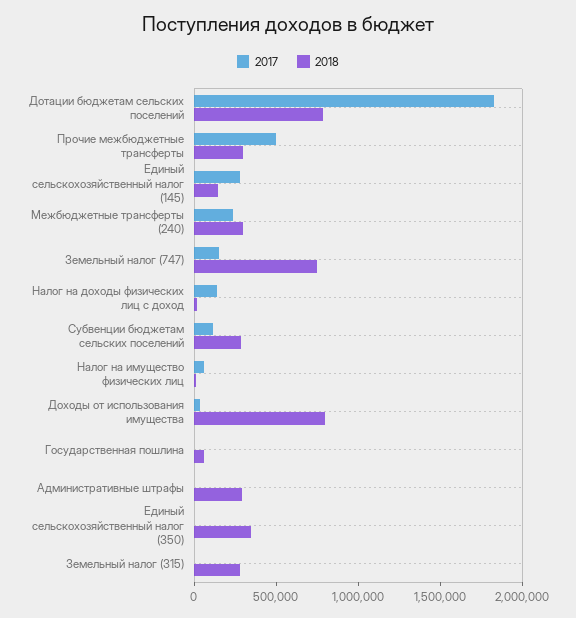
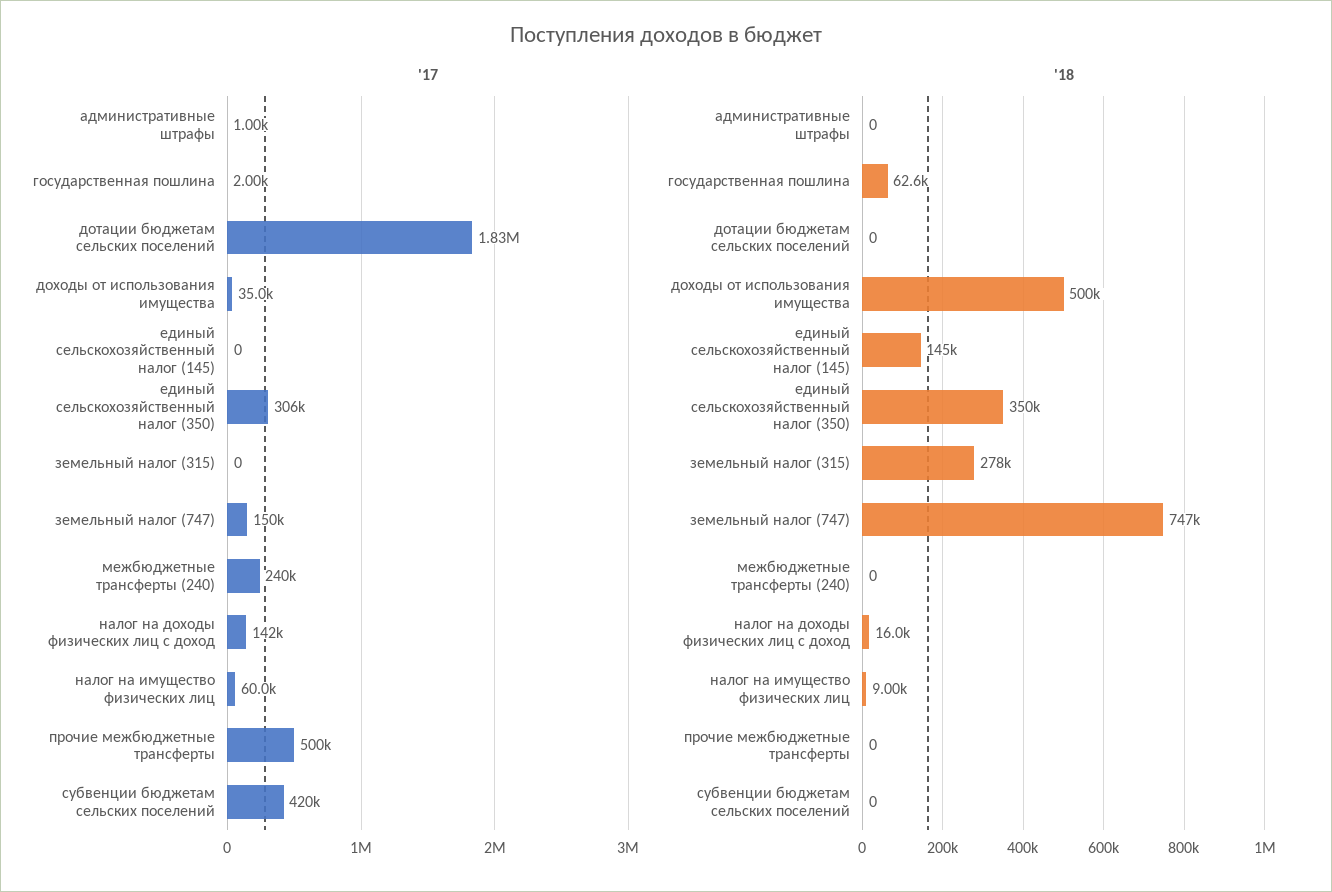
2018, Дотации бюджетам сельских поселений: 800000 -> 0
2018, Прочие межбюджетные трансферты: 300000 -> 0
2017, Единый сельскохозяйственный налог (145): 300000 -> 0
2018, Межбюджетные трансферты (240): 300000 -> 0
2017, Субвенции бюджетам сельских поселений: 100000 -> 420000
2018, Субвенции бюджетам сельских поселений: 300000 -> 0
2018, Доходы от использования имущества: 800000 -> 500000
2018, Административные штрафы: 300000 -> 0
2017, Единый сельскохозяйственный налог (350): 0 -> 306000

